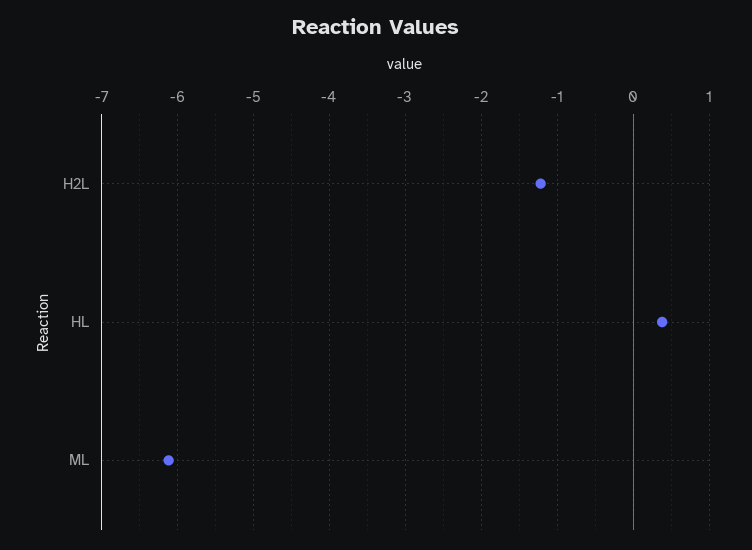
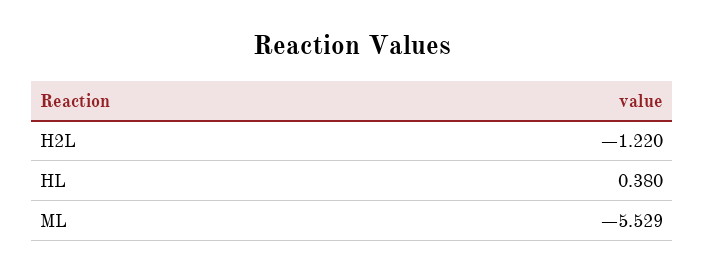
ML: -6.1 -> -5.529

